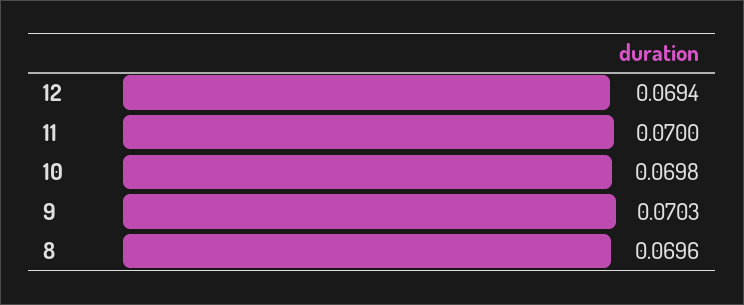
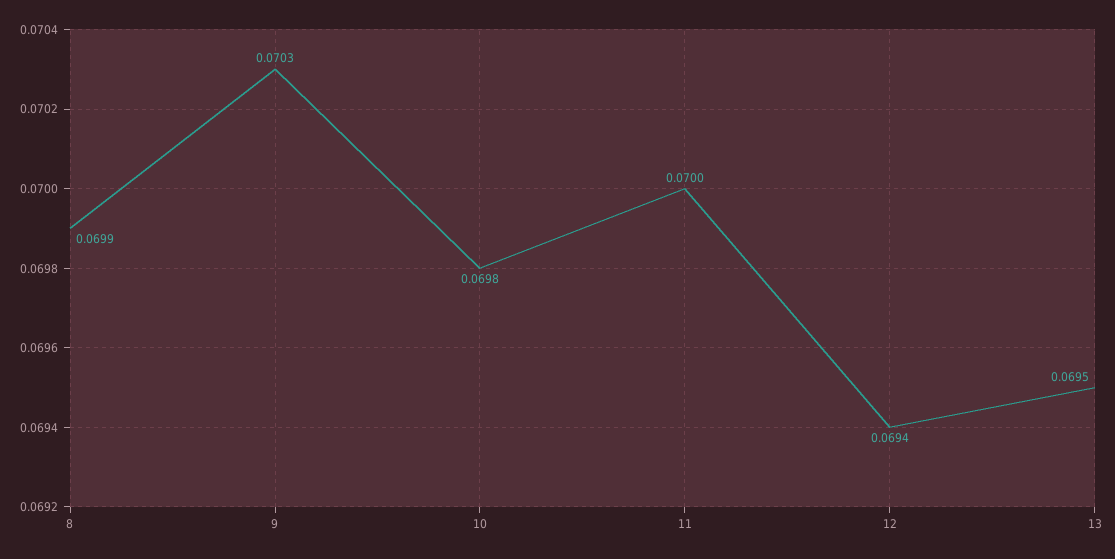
8: 0.0696 -> 0.0699
13: none -> 0.0695

